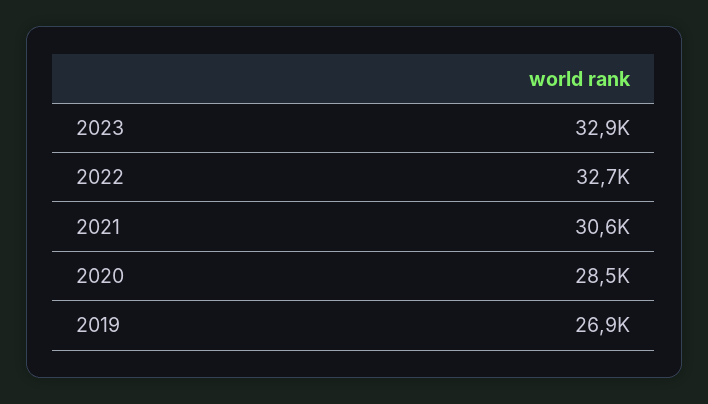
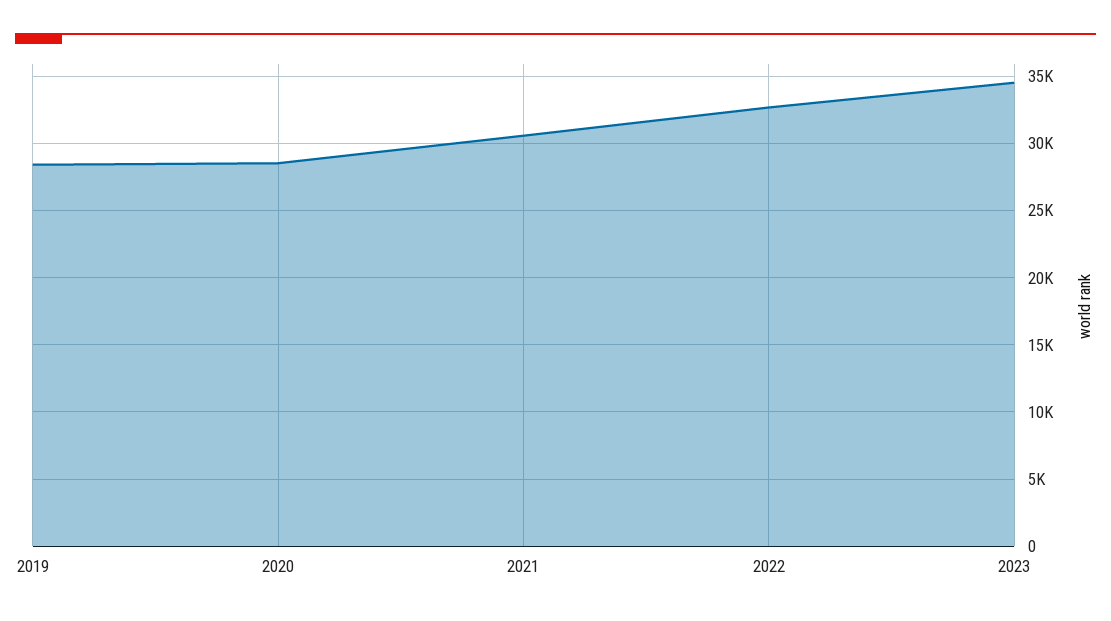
2023: 32900 -> 34500
2019: 26900 -> 28500

